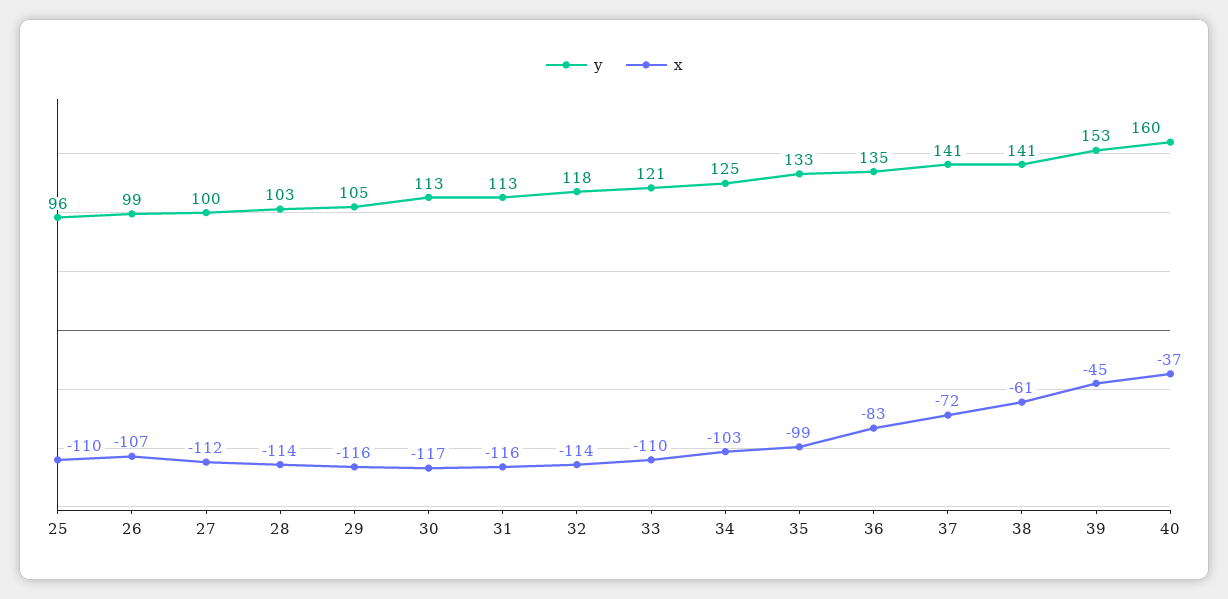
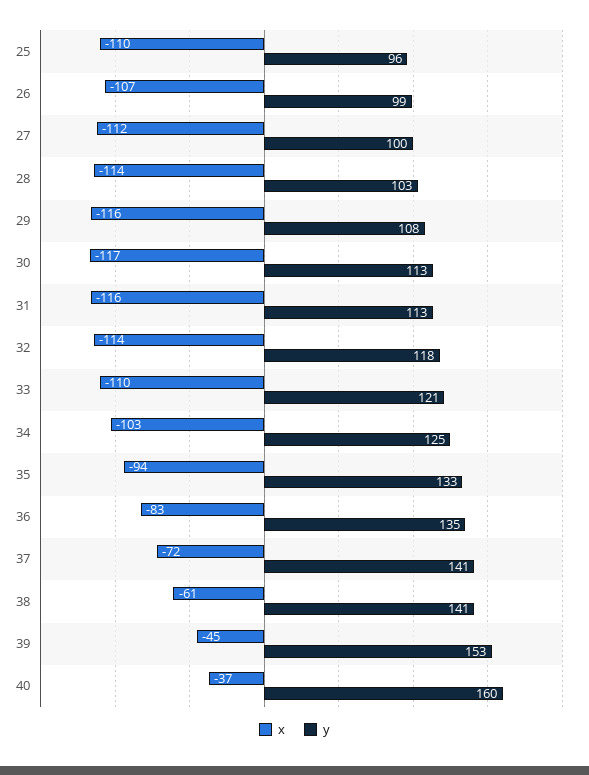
y, 29: 105 -> 108
x, 35: -99 -> -94

